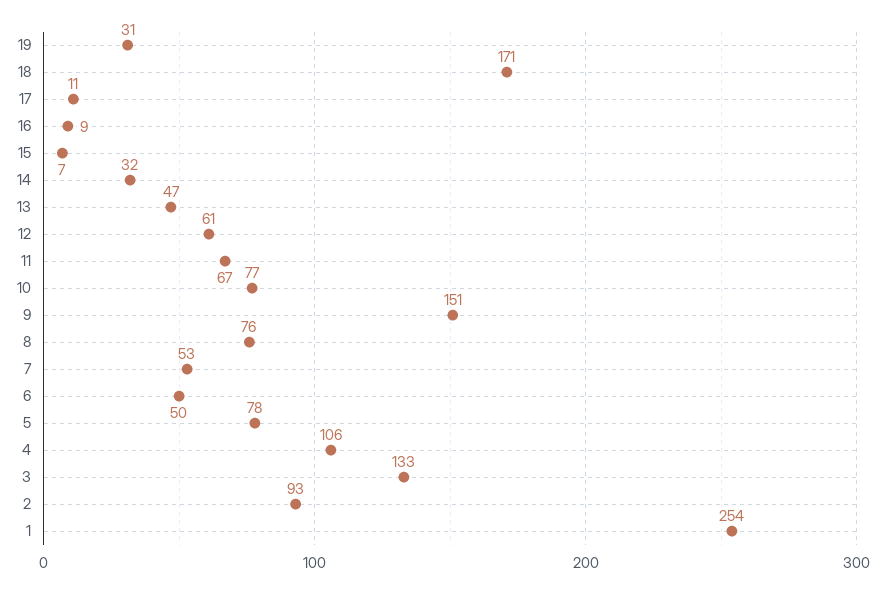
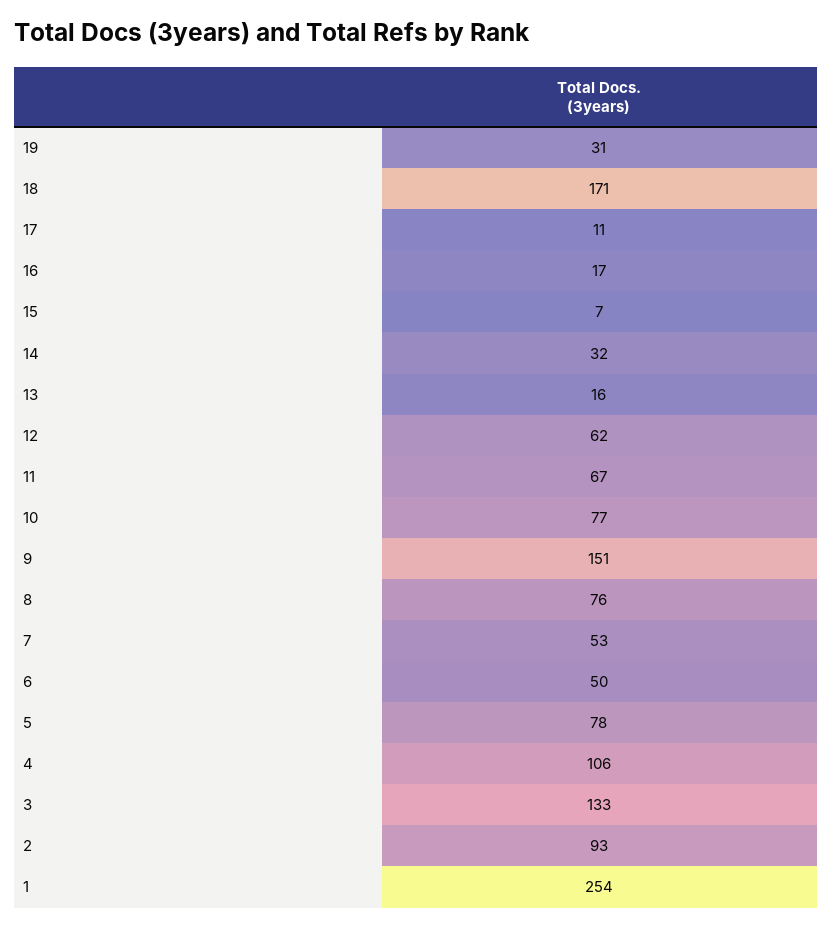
16: 9 -> 17
13: 47 -> 16
12: 61 -> 62

